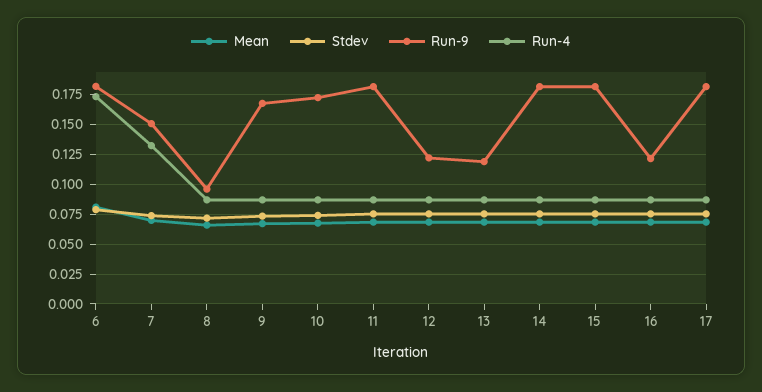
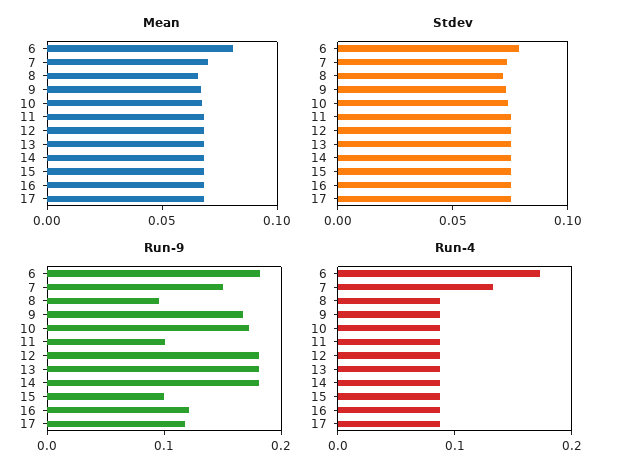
Run-9, 11: 0.175 -> 0.1
Run-9, 12: 0.125 -> 0.18
Run-9, 13: 0.125 -> 0.18
Run-9, 15: 0.175 -> 0.1
Run-9, 17: 0.175 -> 0.12

